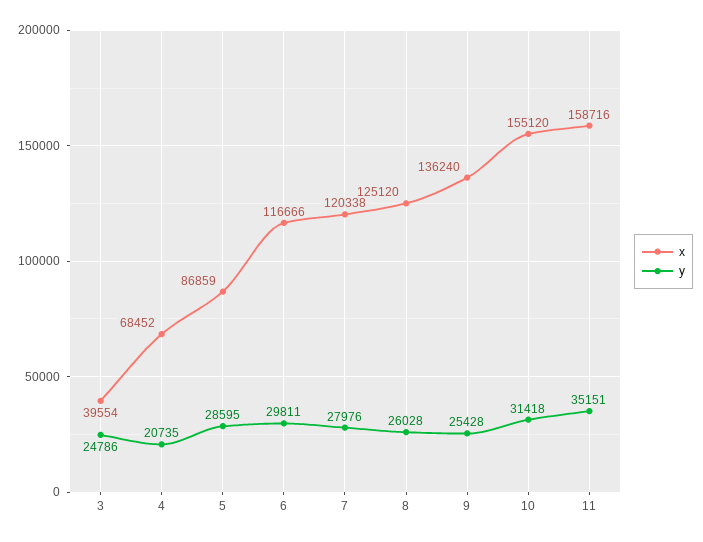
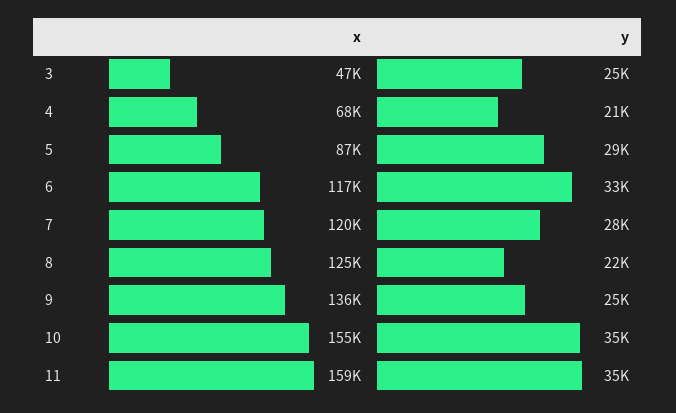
x, 3: 39554 -> 47000
y, 6: 29811 -> 33000
y, 8: 26028 -> 22000
y, 10: 31418 -> 35000

